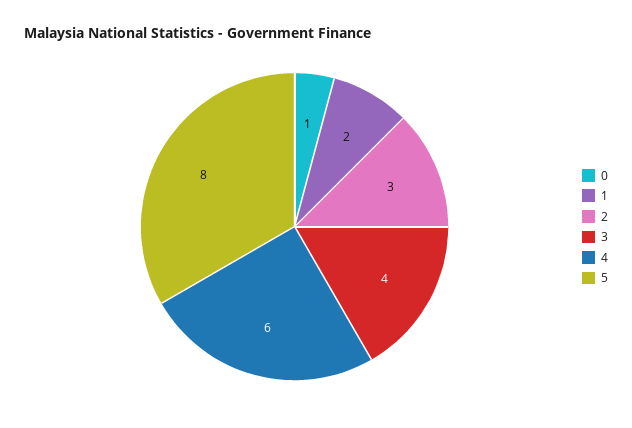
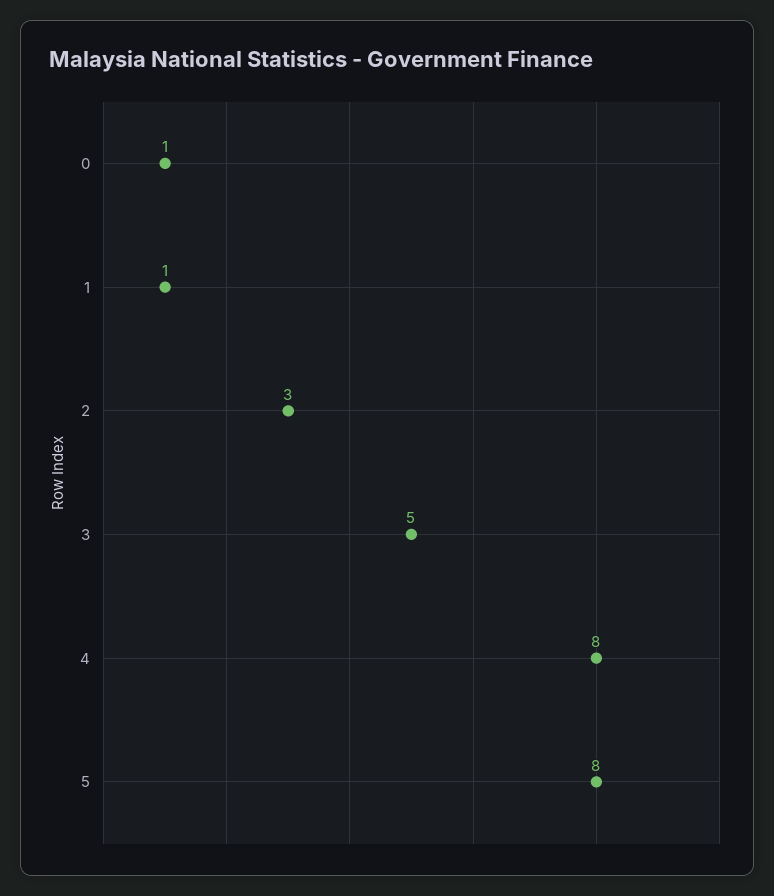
1: 2 -> 1
3: 4 -> 5
4: 6 -> 8

